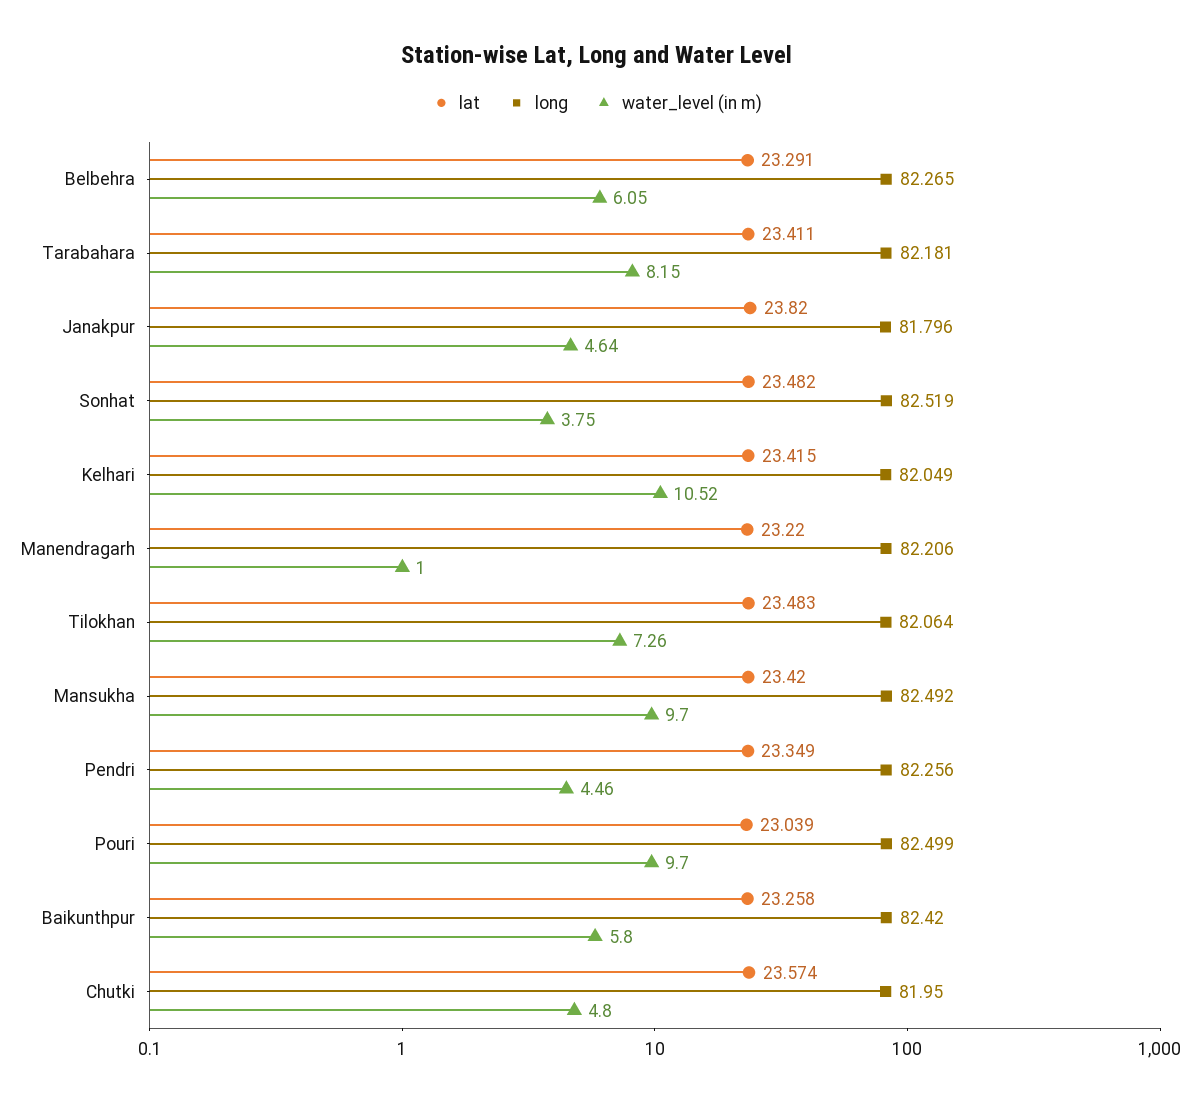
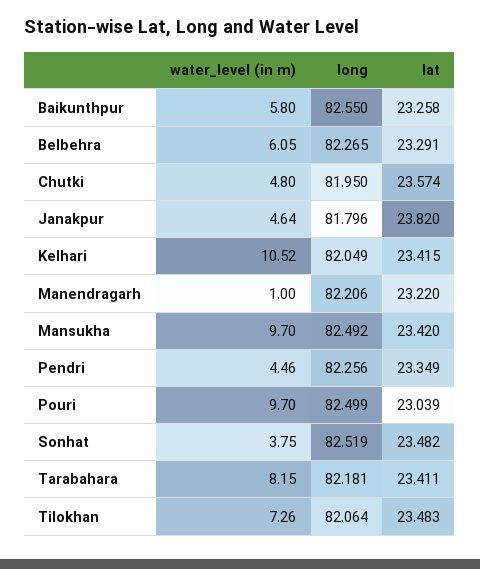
long, Baikunthpur: 82.42 -> 82.55

